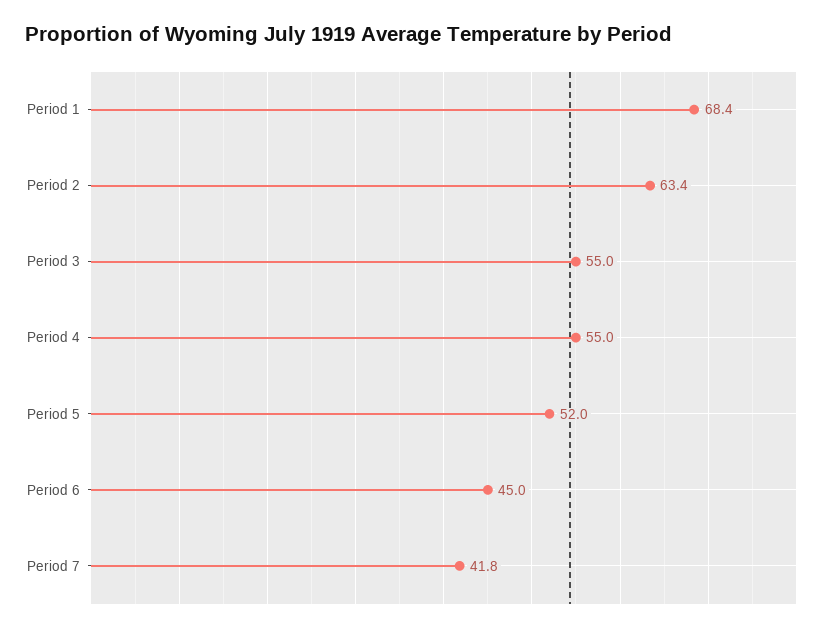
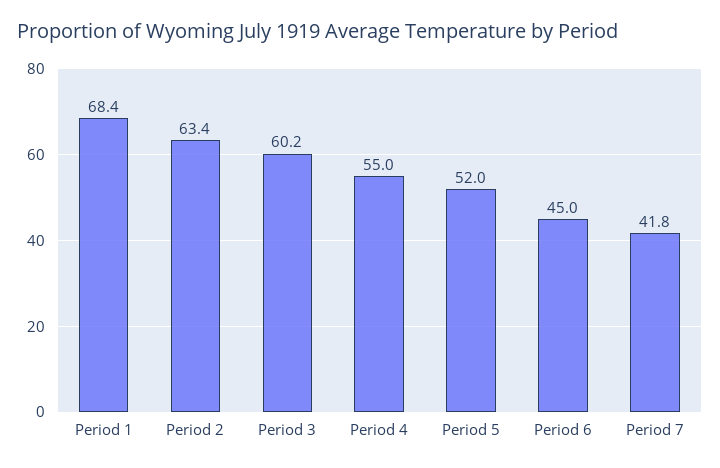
Period 3: 55 -> 60.2

